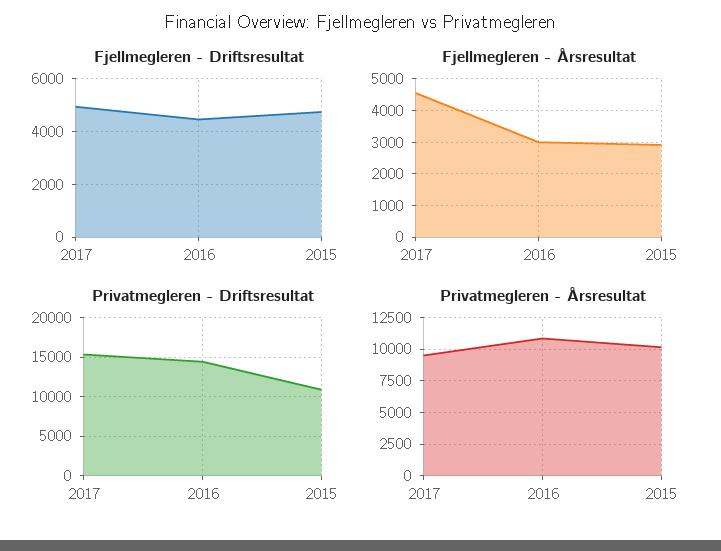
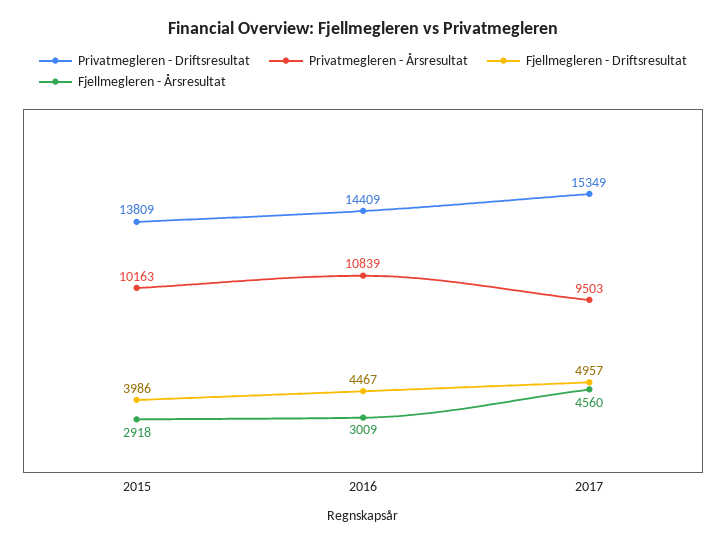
Fjellmegleren - Driftsresultat, 2015: 4750 -> 3986
Privatmegleren - Driftsresultat, 2015: 11000 -> 13809

